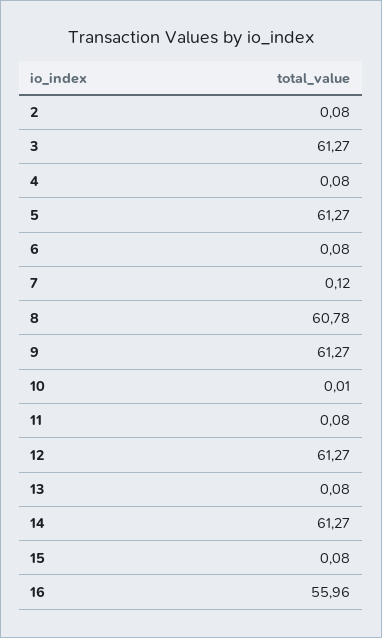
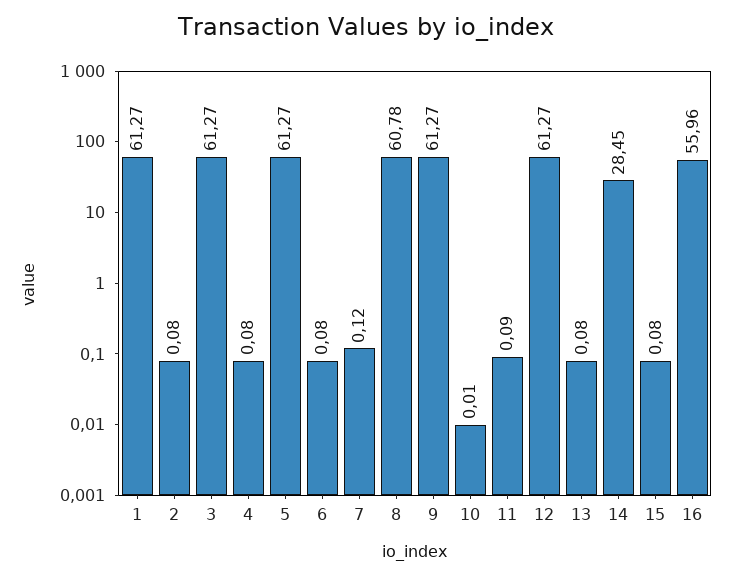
11: 0.08 -> 0.09
14: 61.27 -> 28.45
1: none -> 61.27

